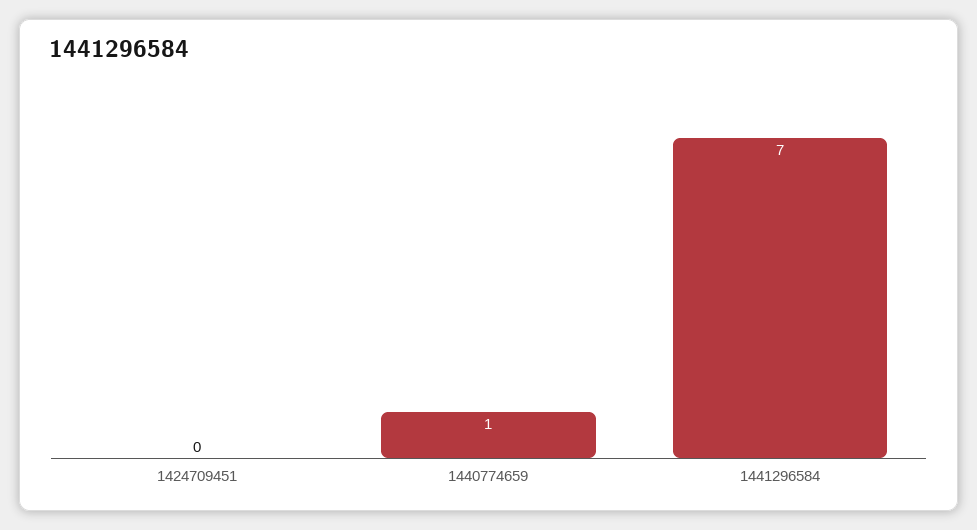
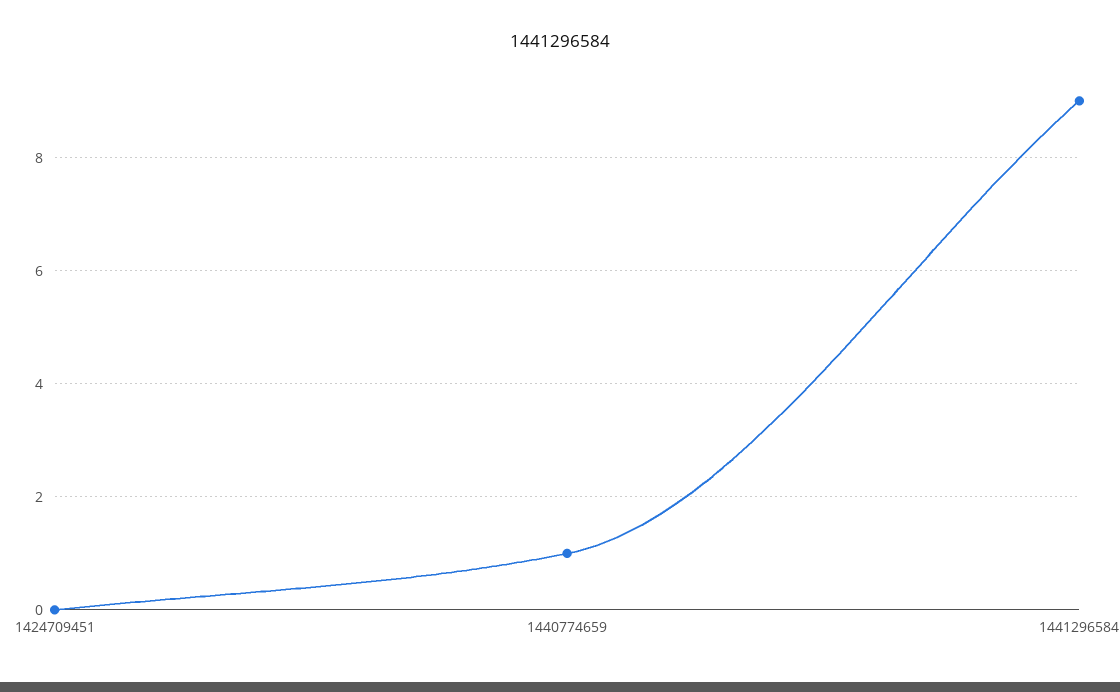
1441296584: 7 -> 9

